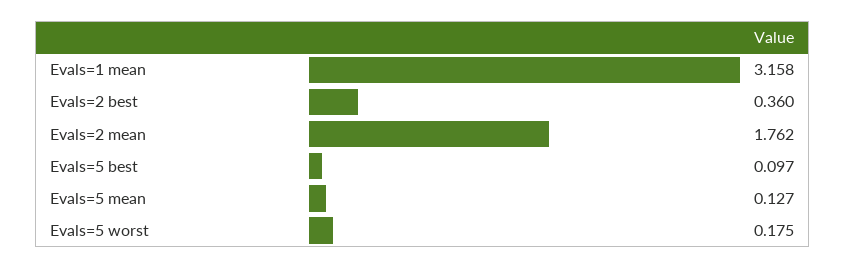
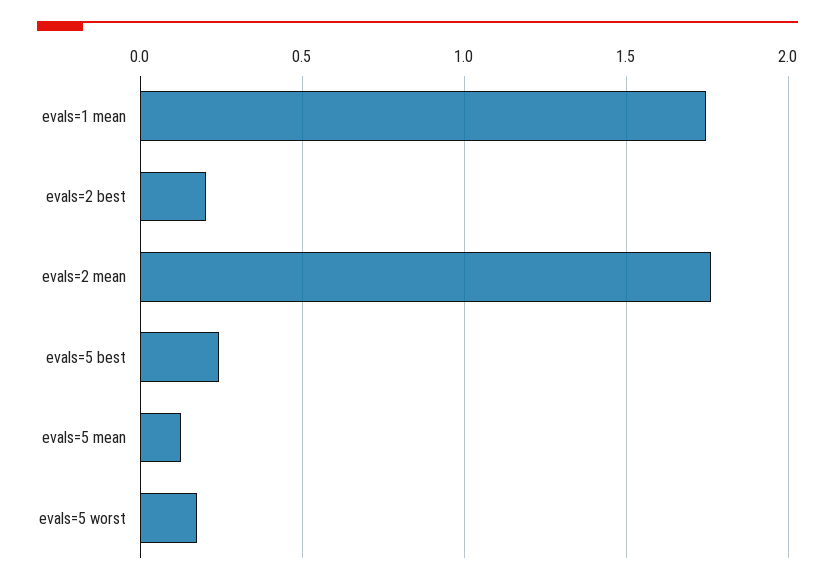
Evals=1 mean: 3.158 -> 1.75
Evals=2 best: 0.36 -> 0.2
Evals=5 best: 0.097 -> 0.25

